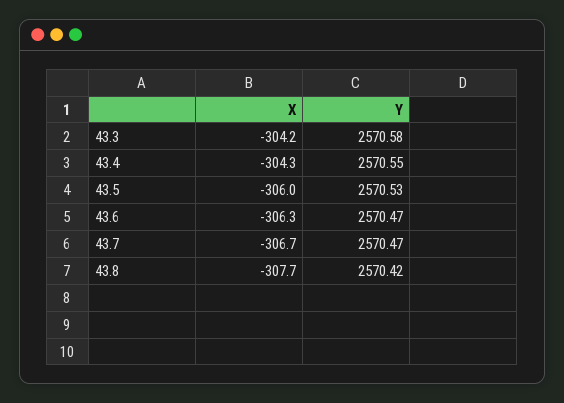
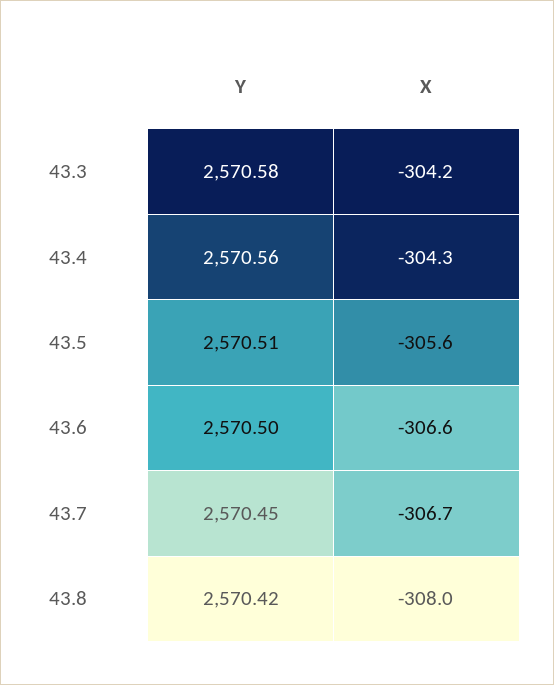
Y, 43.4: 2570.55 -> 2570.56
X, 43.5: -306 -> -305.6
Y, 43.5: 2570.53 -> 2570.51
X, 43.6: -306.3 -> -306.6
Y, 43.6: 2570.47 -> 2570.5
Y, 43.7: 2570.47 -> 2570.45
X, 43.8: -307.7 -> -308

